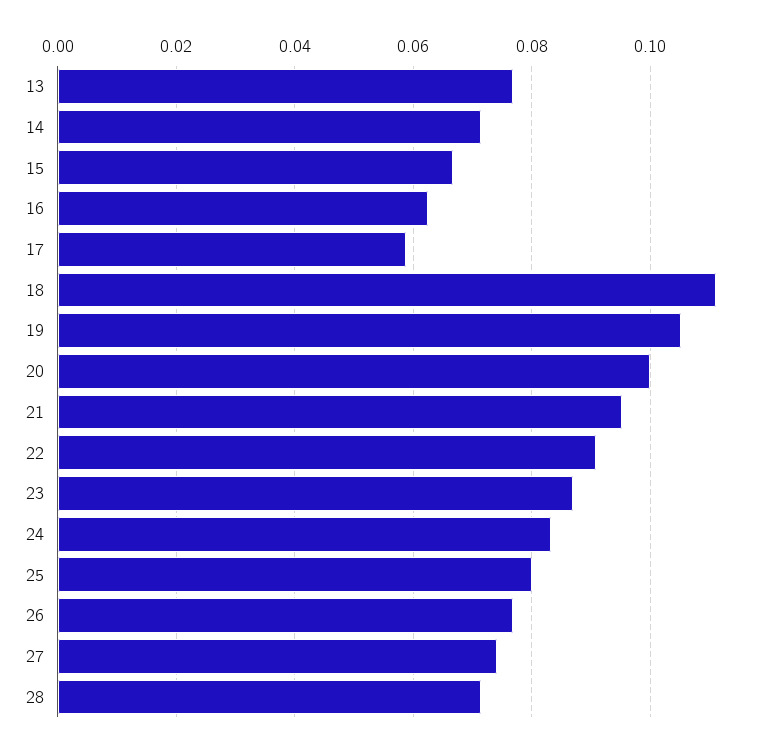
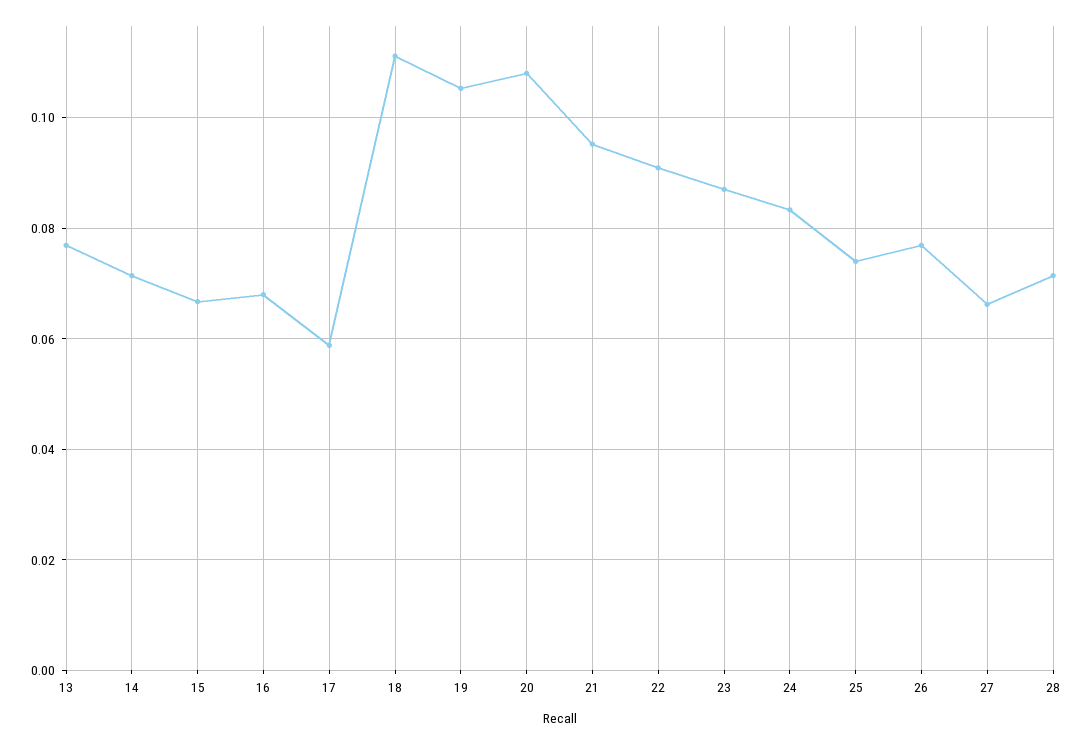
16: 0.062 -> 0.068
20: 0.1 -> 0.108
25: 0.08 -> 0.074
27: 0.074 -> 0.066

